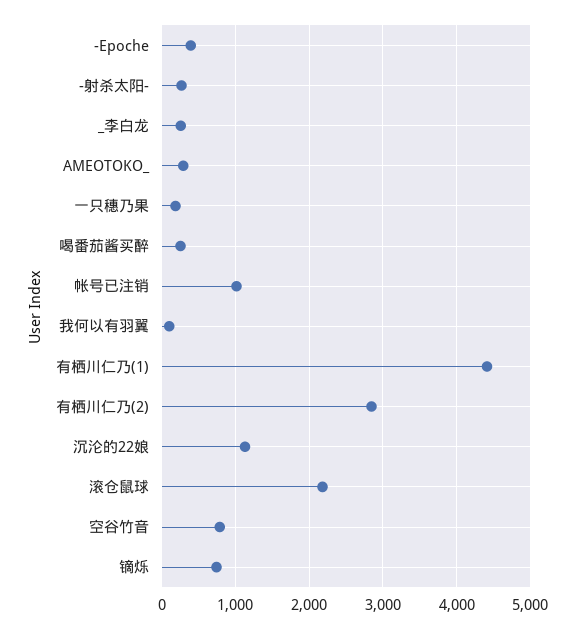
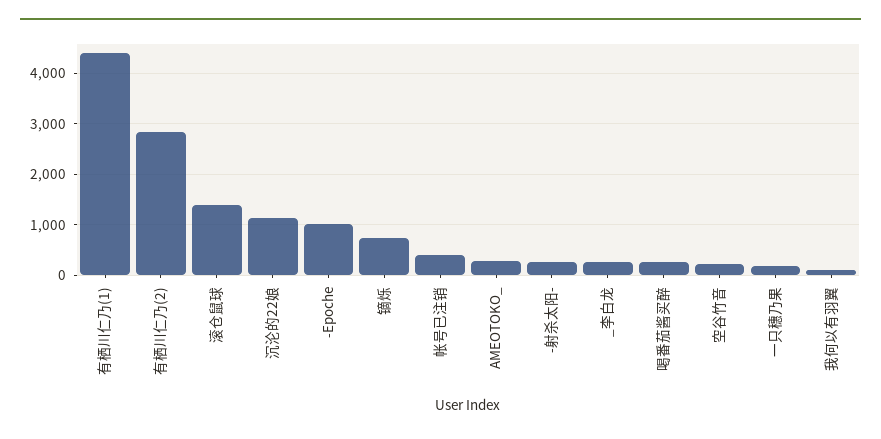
-Epoche: 400 -> 1000
帐号已注销: 1000 -> 400
滚仓鼠球: 2200 -> 1400
空谷竹音: 800 -> 200

